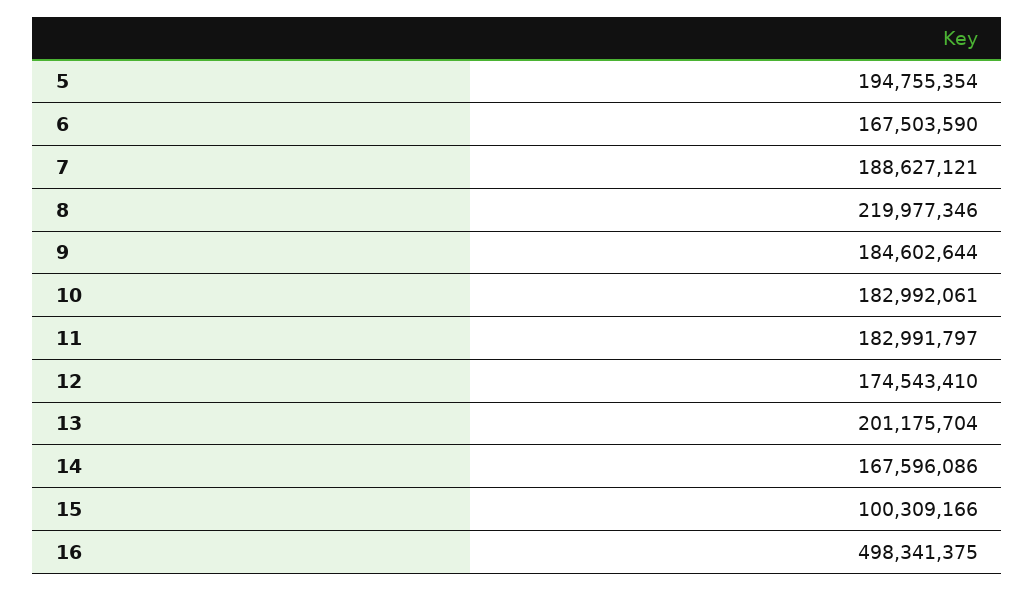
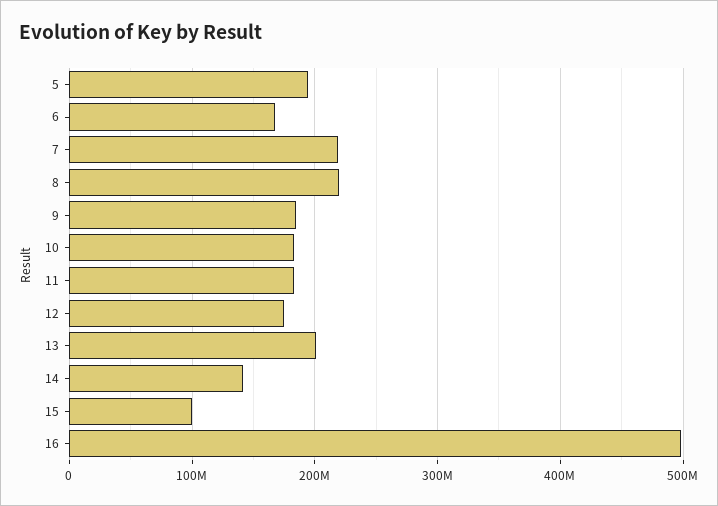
7: 188627121 -> 220000000
14: 167596086 -> 140000000

